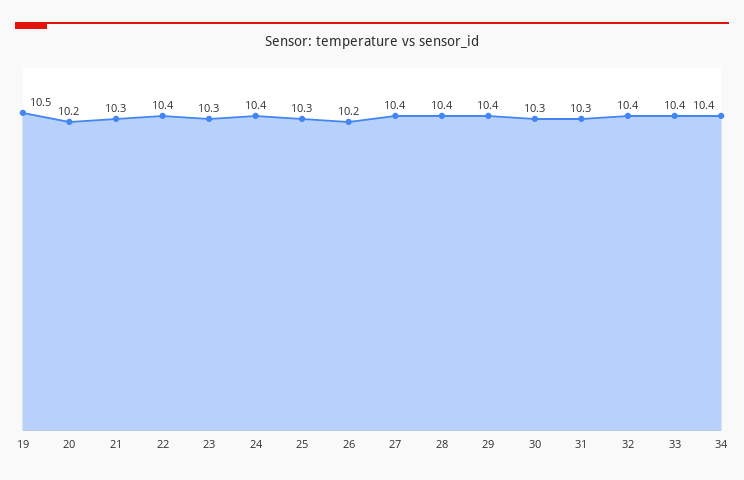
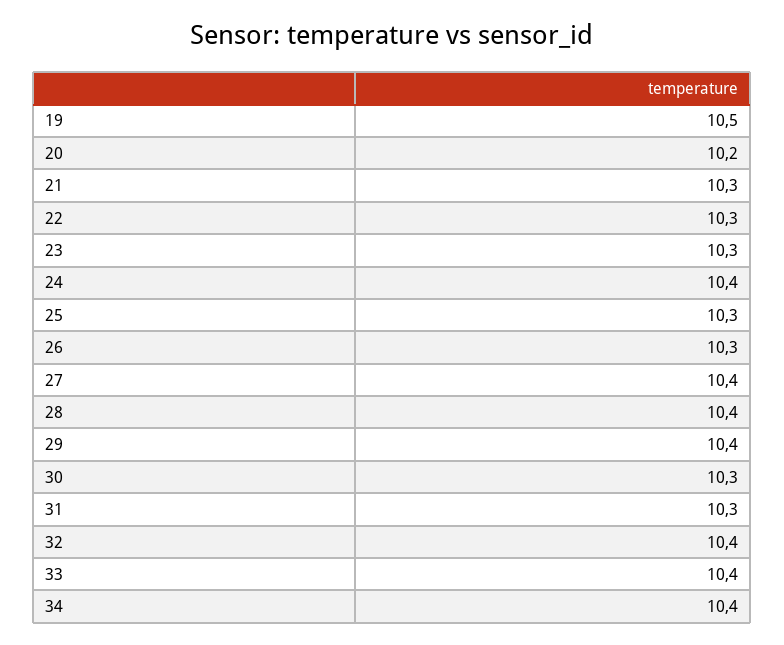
22: 10.4 -> 10.3
26: 10.2 -> 10.3

